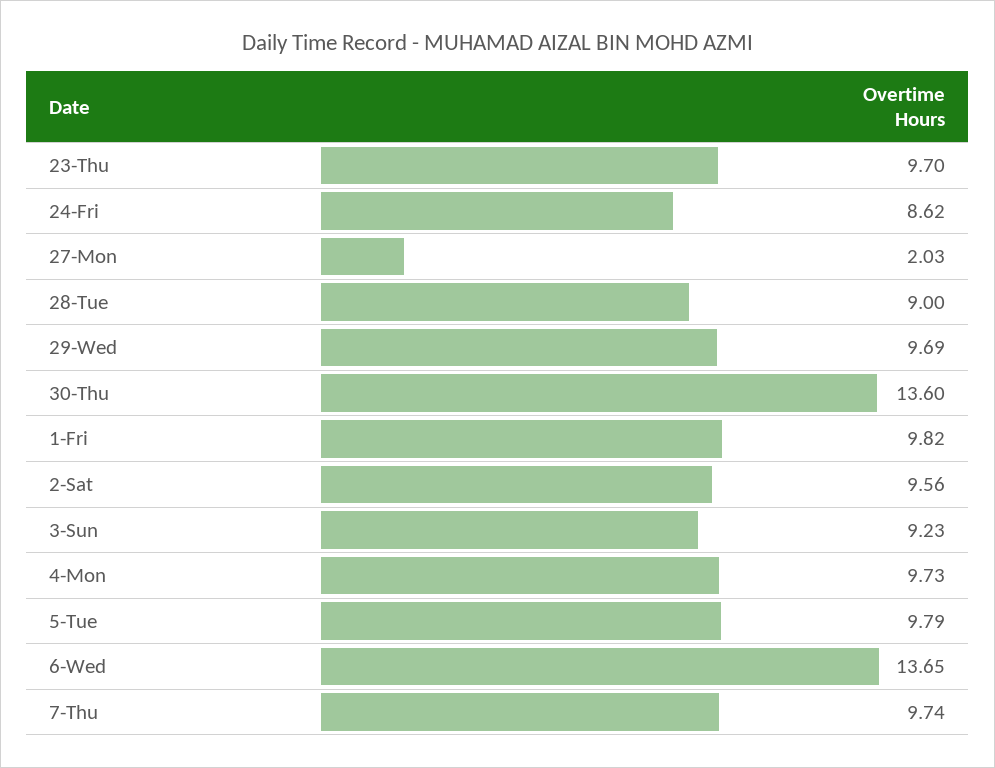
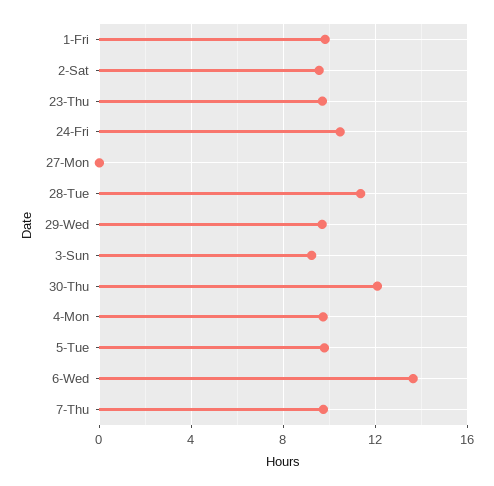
24-Fri: 8.62 -> 10.5
27-Mon: 2.03 -> 0
28-Tue: 9 -> 11.5
30-Thu: 13.6 -> 12

